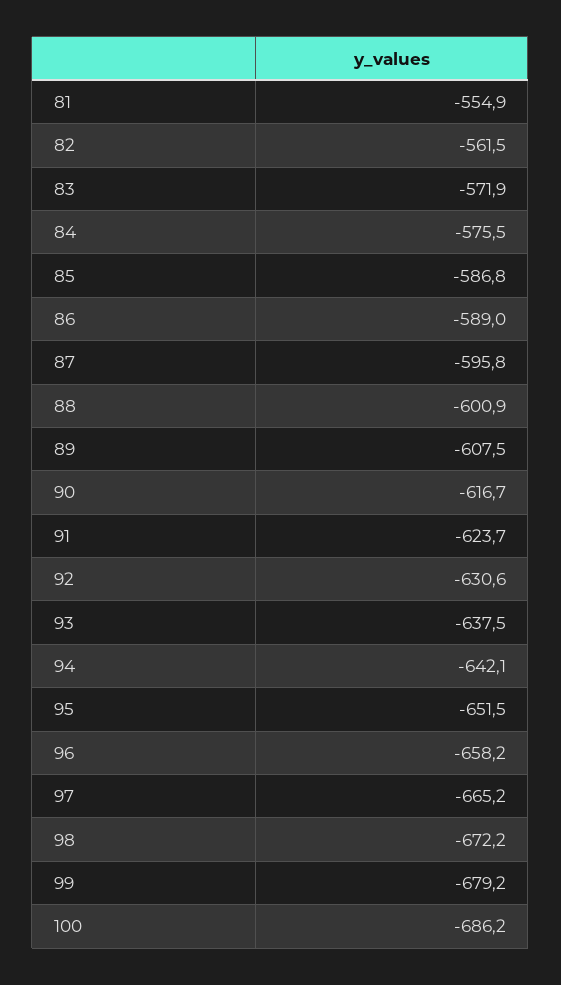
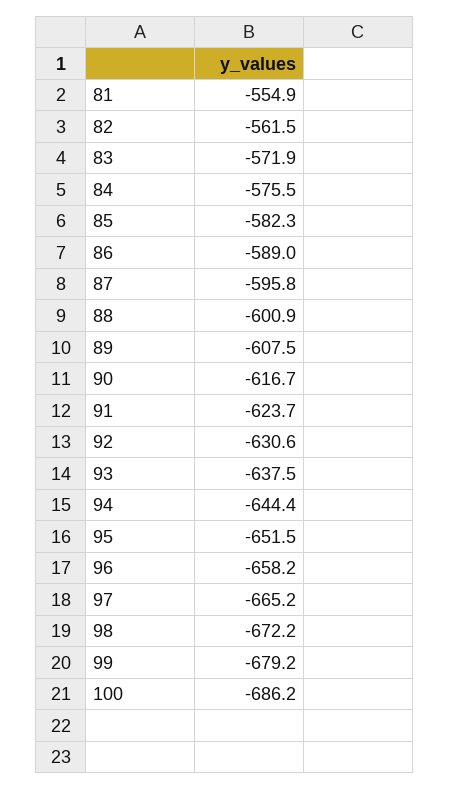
85: -586.8 -> -582.3
94: -642.1 -> -644.4

